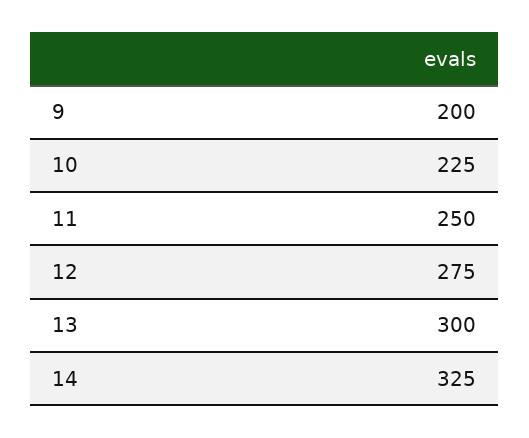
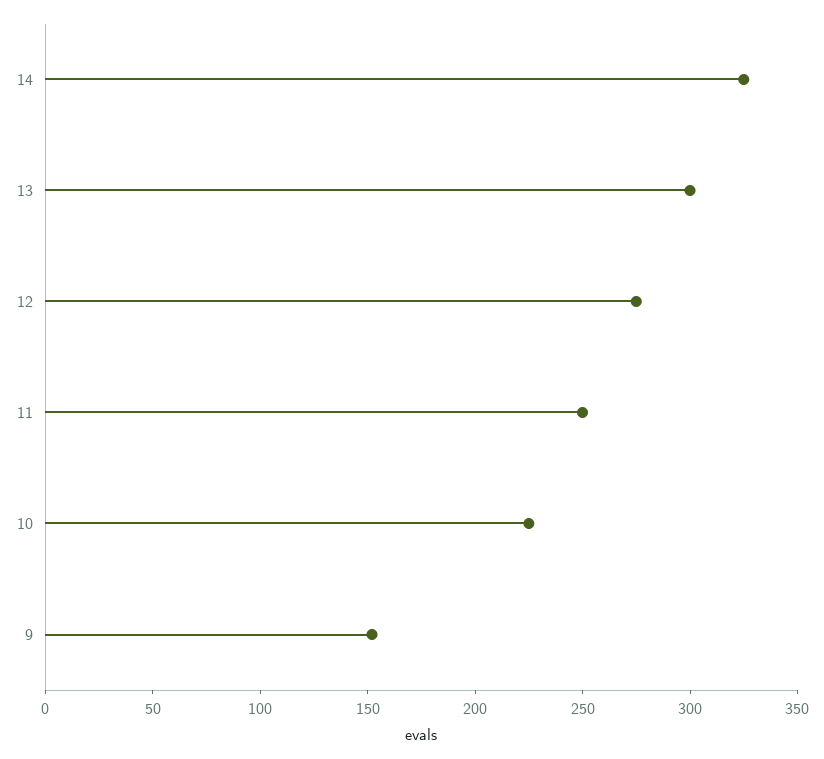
9: 200 -> 150

